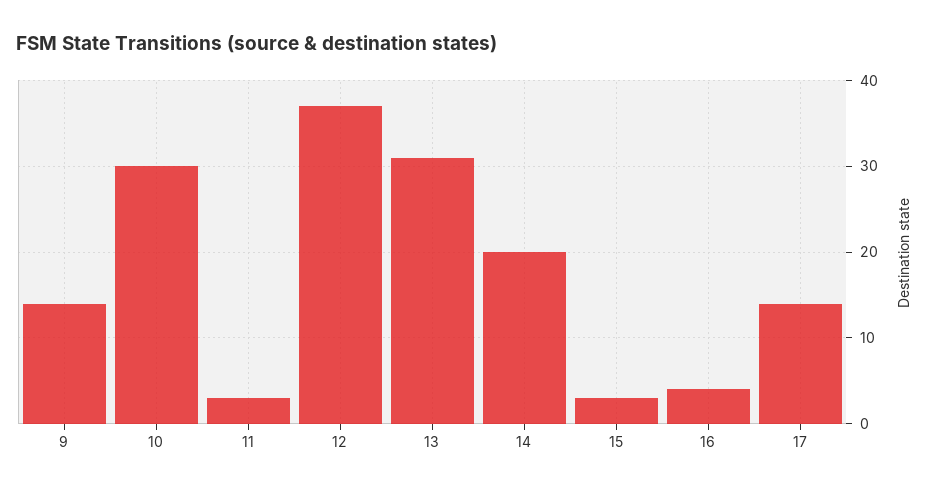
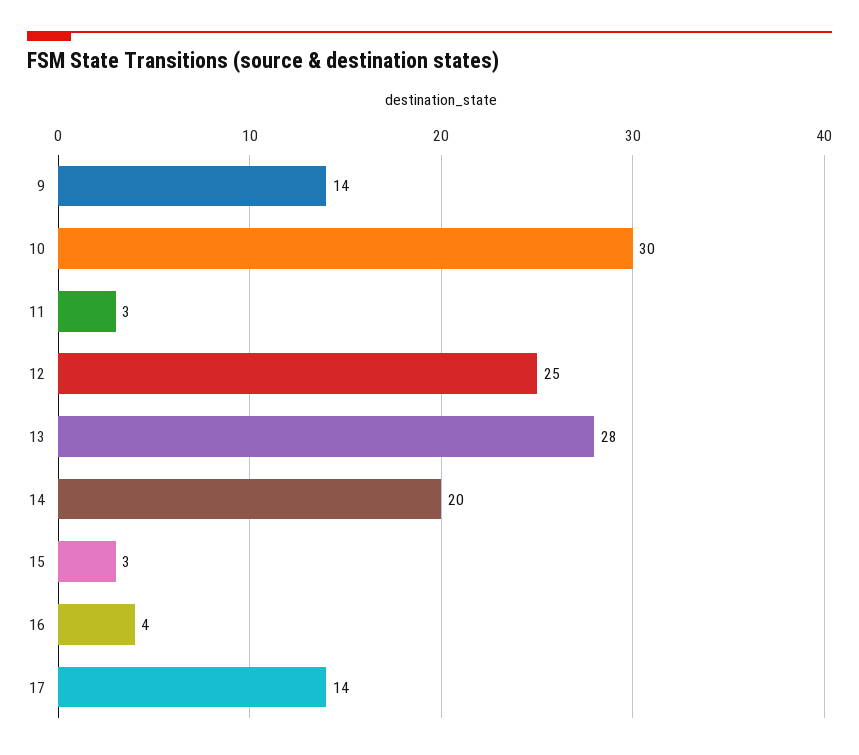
12: 37 -> 25
13: 31 -> 28

